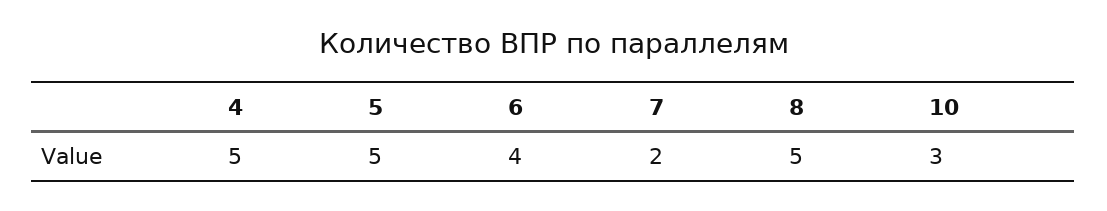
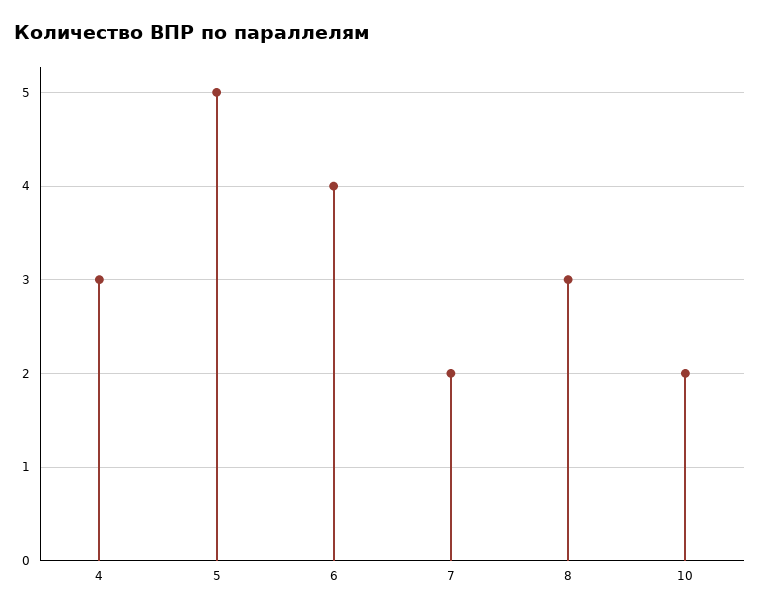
4: 5 -> 3
8: 5 -> 3
10: 3 -> 2

